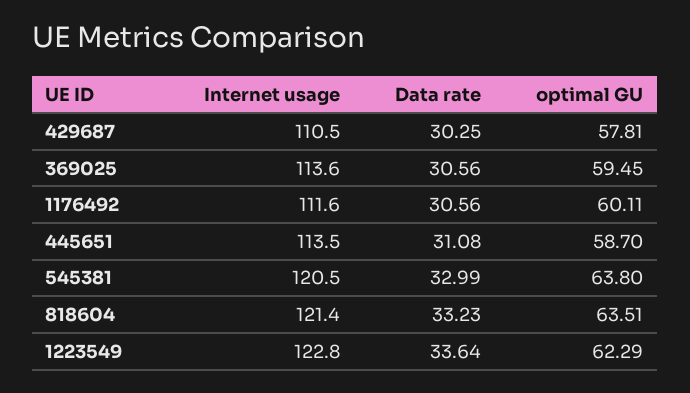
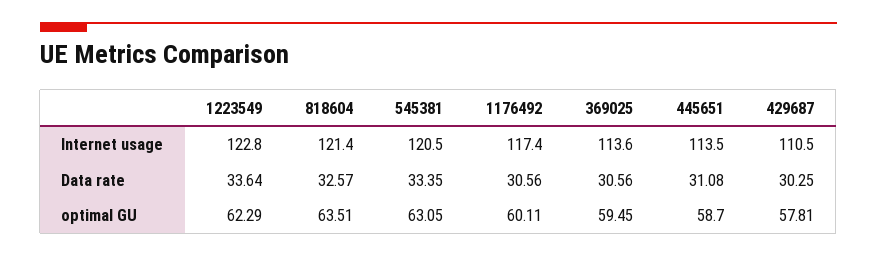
Internet usage, 1176492: 111.6 -> 117.4
Data rate, 545381: 32.99 -> 33.35
optimal GU, 545381: 63.8 -> 63.05
Data rate, 818604: 33.23 -> 32.57

